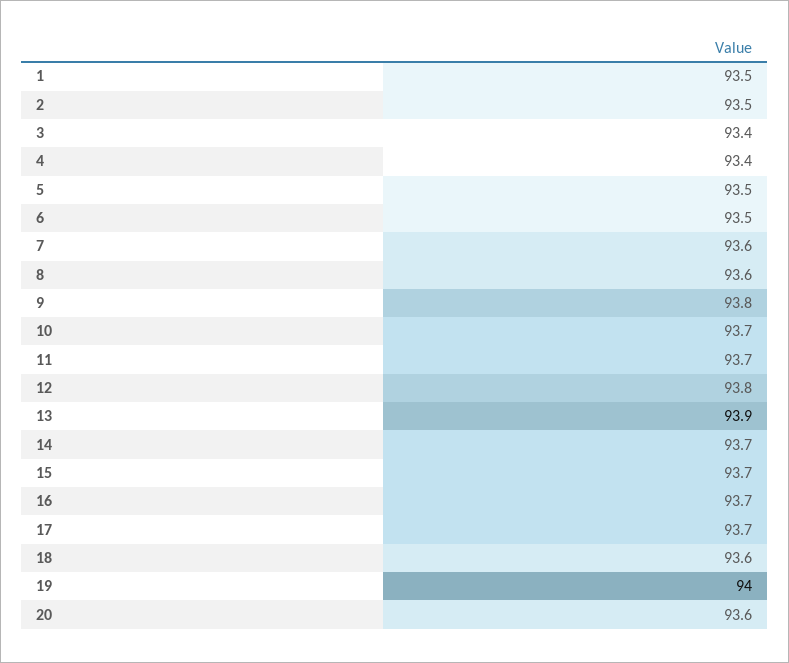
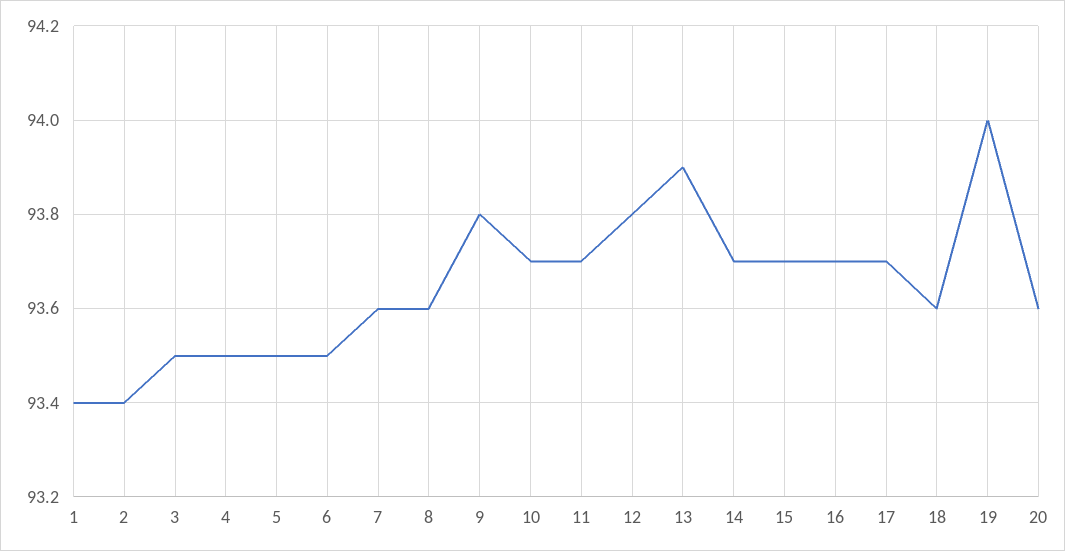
1: 93.5 -> 93.4
2: 93.5 -> 93.4
3: 93.4 -> 93.5
4: 93.4 -> 93.5

